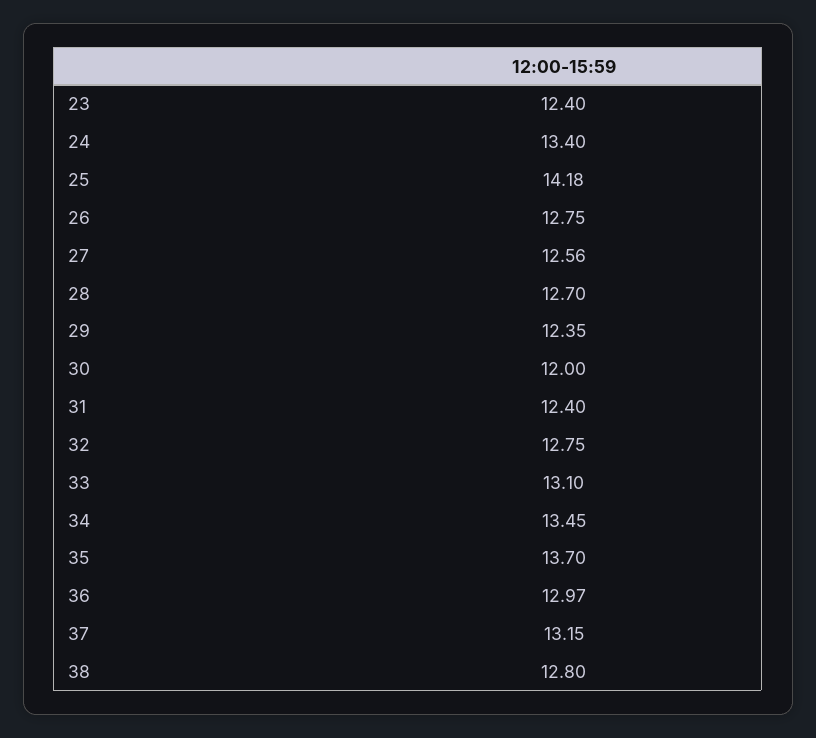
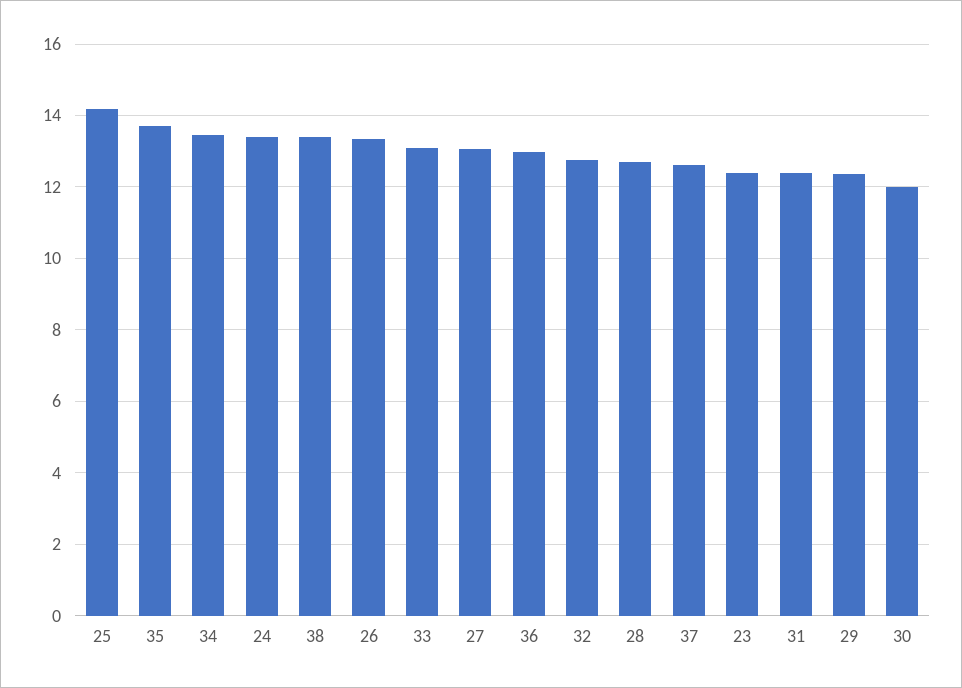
26: 12.75 -> 13.4
27: 12.56 -> 13
37: 13.15 -> 12.6
38: 12.8 -> 13.4

